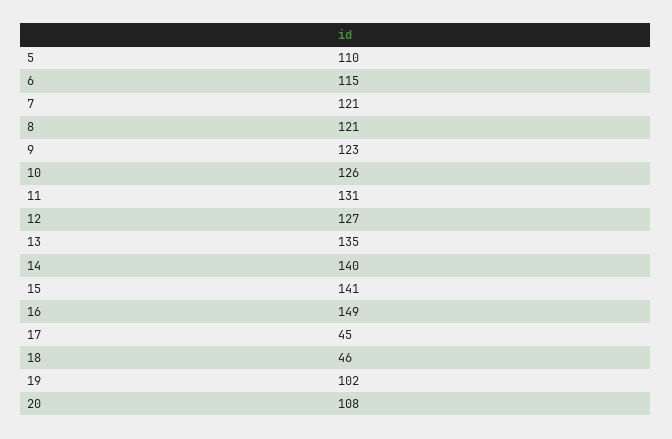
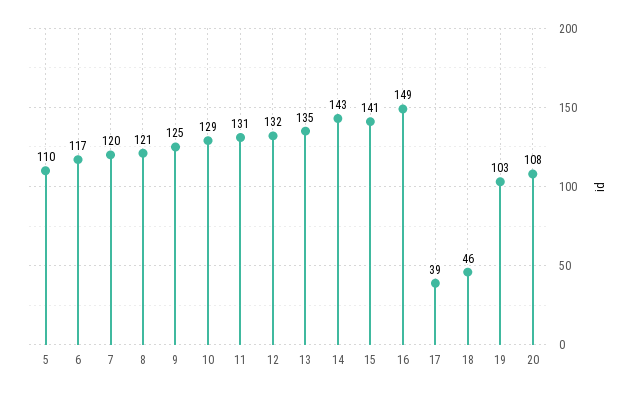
6: 115 -> 117
7: 121 -> 120
9: 123 -> 125
10: 126 -> 129
12: 127 -> 132
14: 140 -> 143
17: 45 -> 39
19: 102 -> 103

